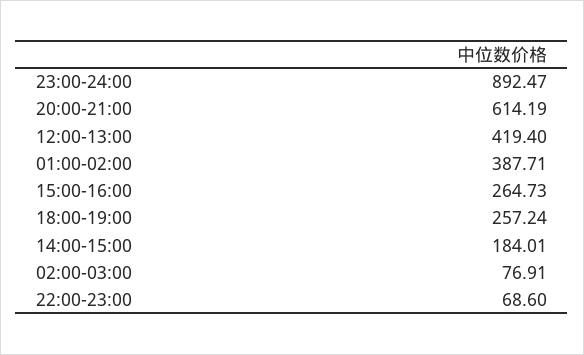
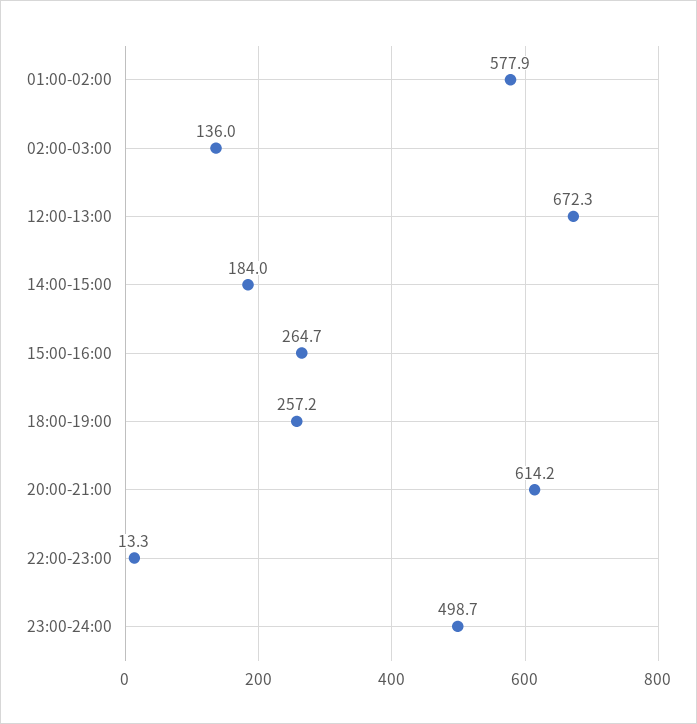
23:00-24:00: 892.47 -> 498.7
12:00-13:00: 419.4 -> 672.3
01:00-02:00: 387.71 -> 577.9
02:00-03:00: 76.91 -> 136
22:00-23:00: 68.6 -> 13.3

